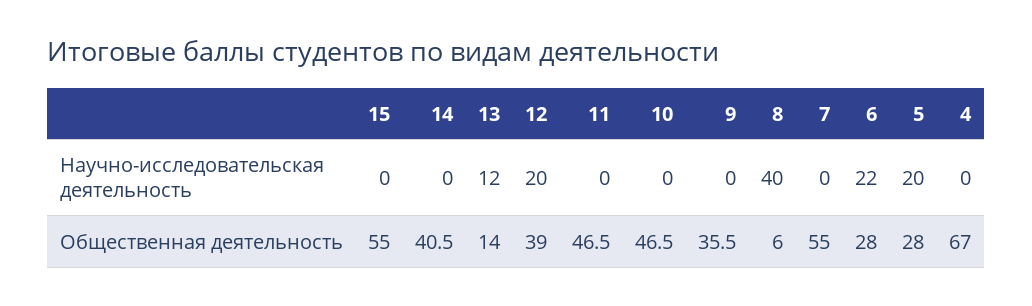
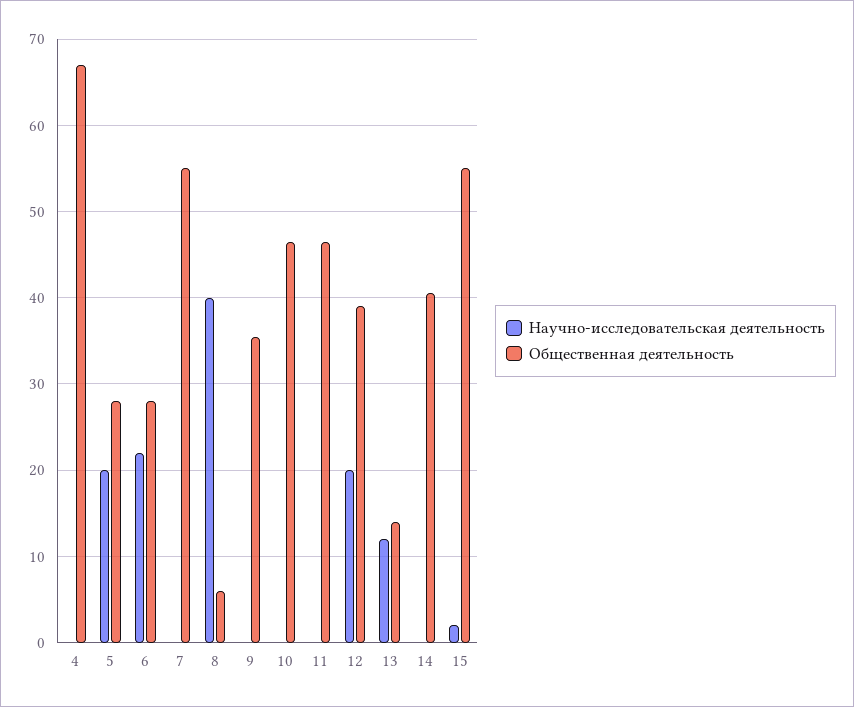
Научно-исследовательская деятельность, 15: 0 -> 2

